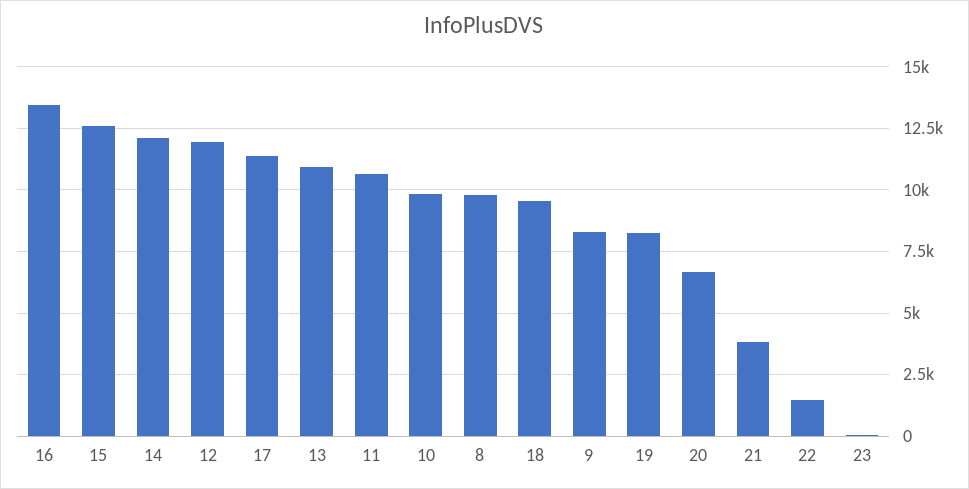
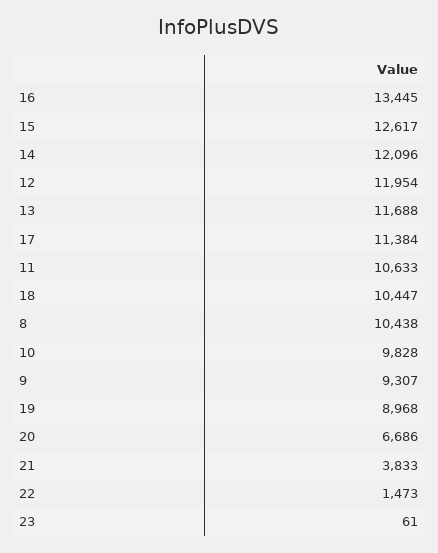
13: 11000 -> 11688
8: 9750 -> 10438
18: 9500 -> 10447
9: 8250 -> 9307
19: 8250 -> 8968

